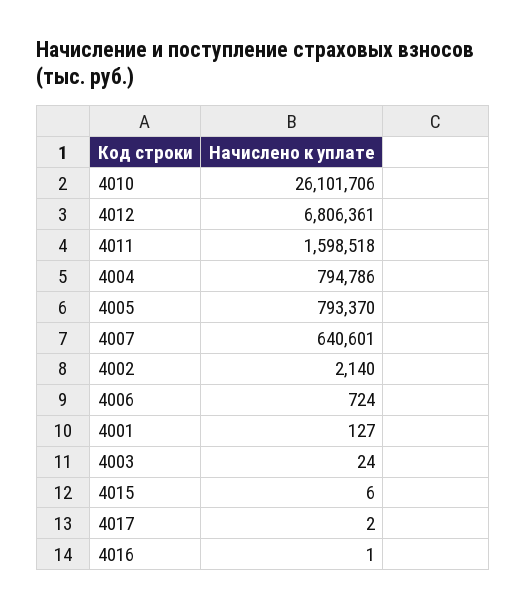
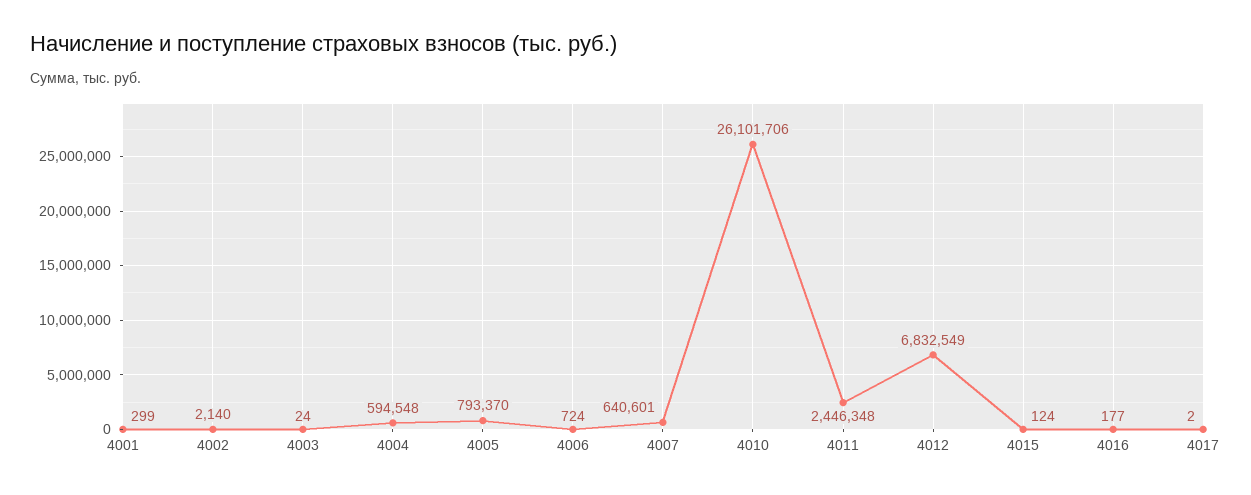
4012: 6806361 -> 6832549
4011: 1598518 -> 2446348
4004: 794786 -> 594548
4001: 127 -> 299
4015: 6 -> 124
4016: 1 -> 177

